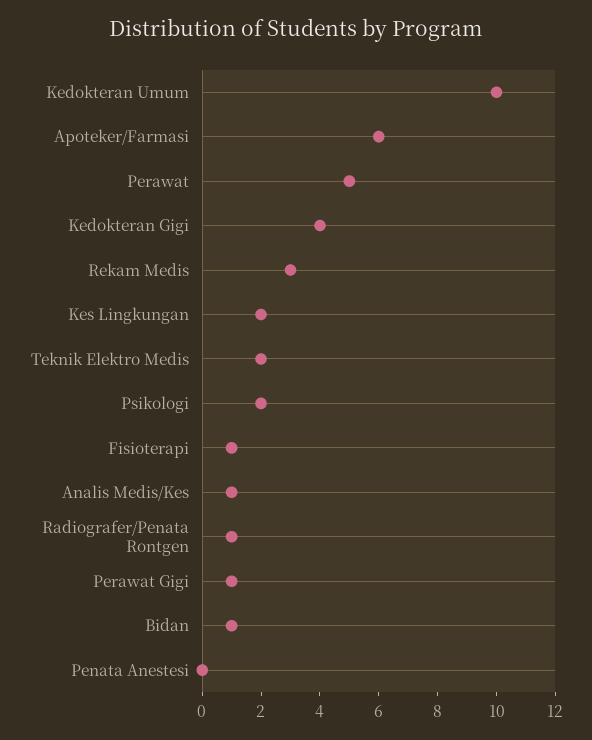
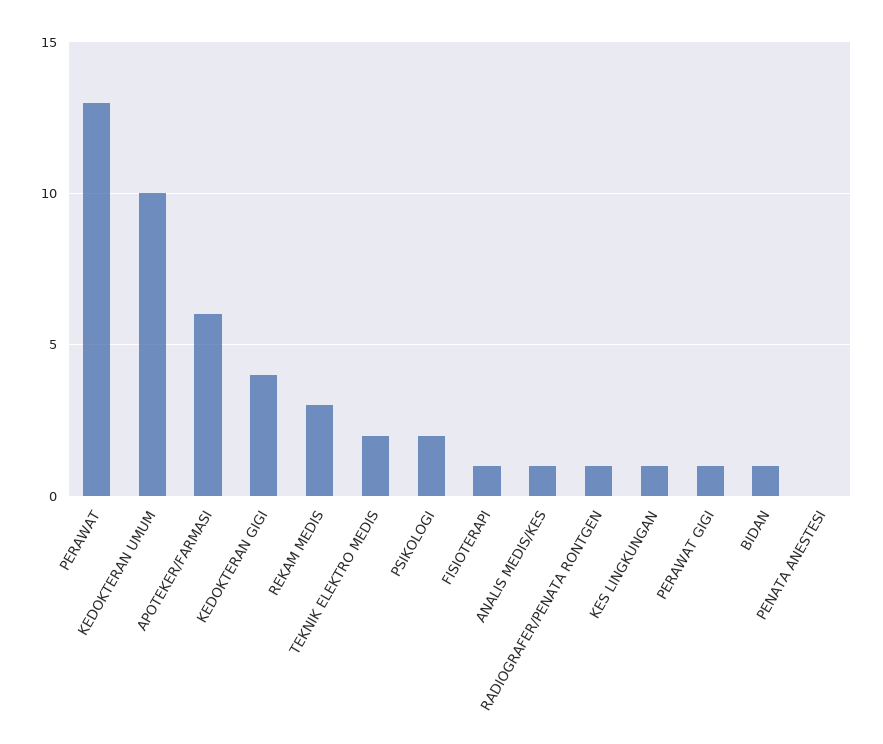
Perawat: 5 -> 13
Kes Lingkungan: 2 -> 1

